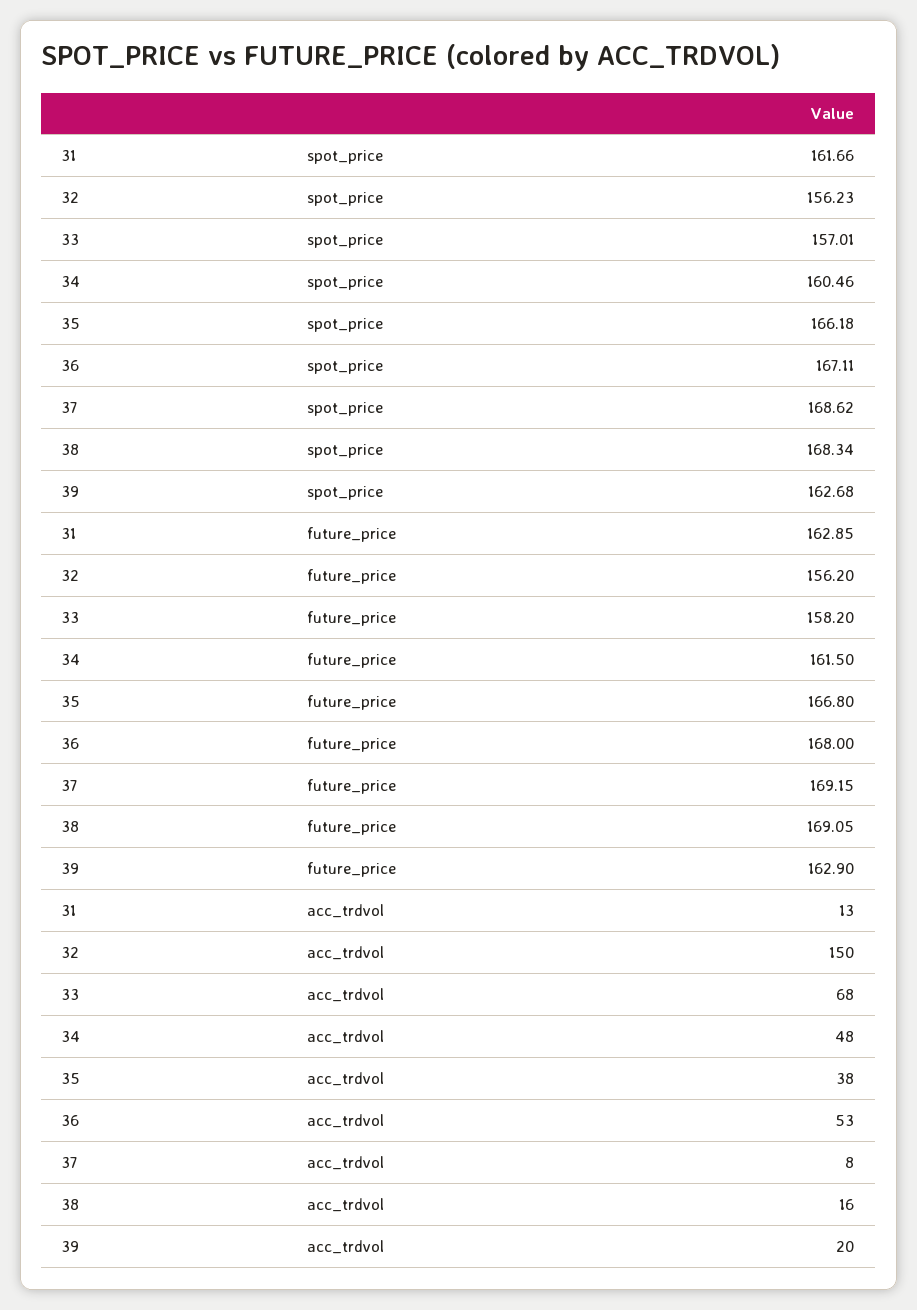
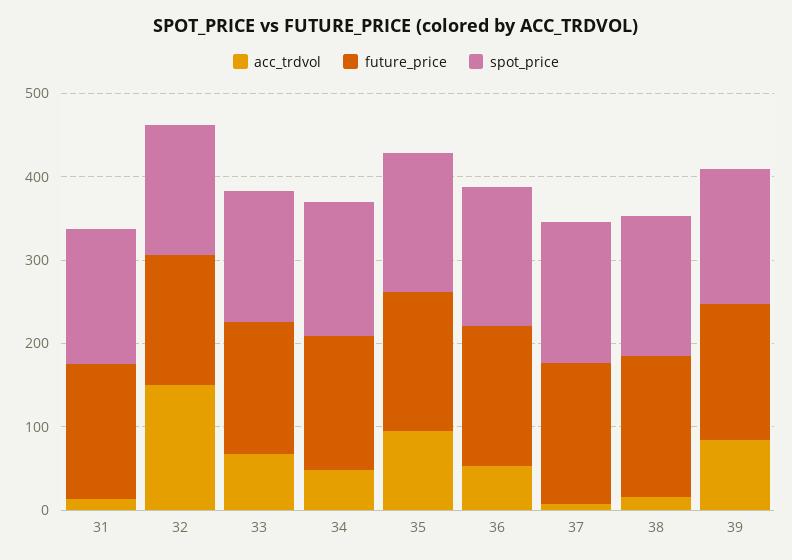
acc_trdvol, 35: 38 -> 100
acc_trdvol, 39: 20 -> 80

